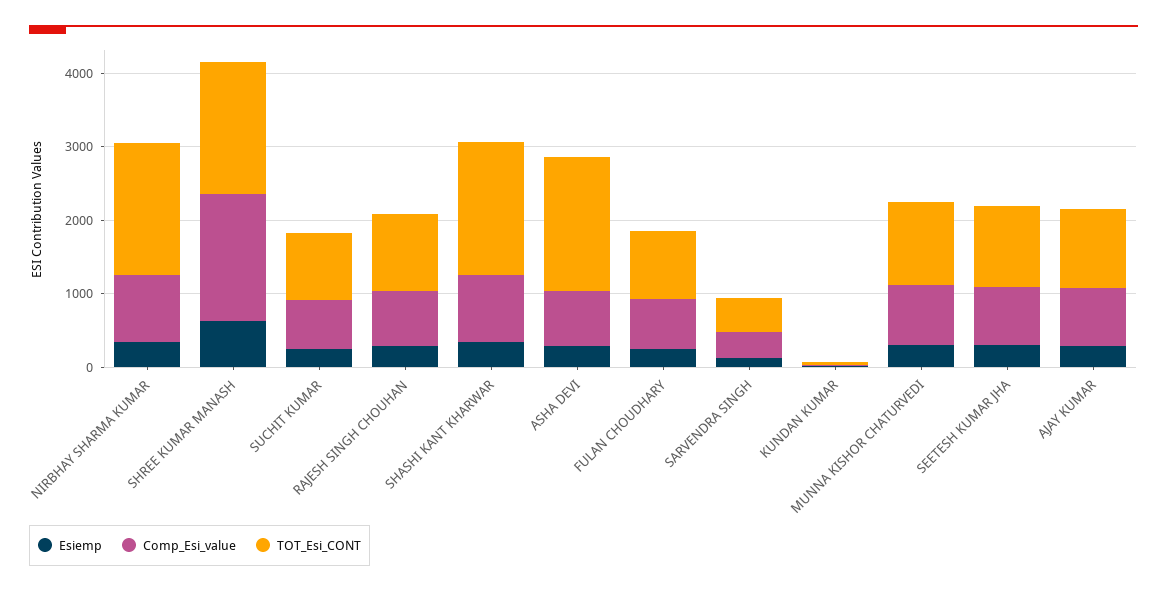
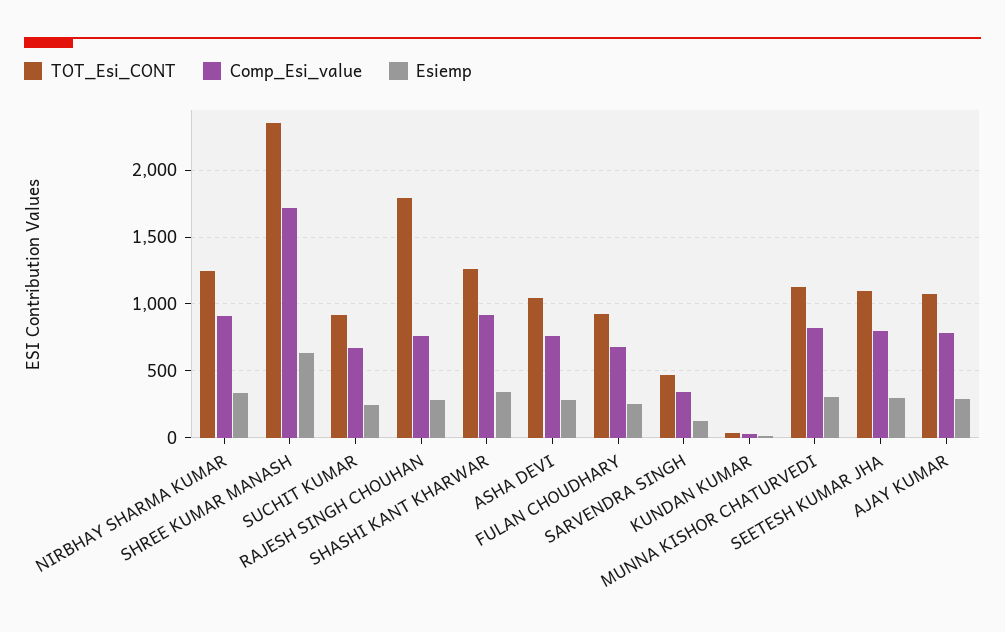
TOT_Esi_CONT, NIRBHAY SHARMA KUMAR: 1800 -> 1250
TOT_Esi_CONT, SHREE KUMAR MANASH: 1800 -> 2350
TOT_Esi_CONT, RAJESH SINGH CHOUHAN: 1000 -> 1800
TOT_Esi_CONT, SHASHI KANT KHARWAR: 1800 -> 1250
TOT_Esi_CONT, ASHA DEVI: 1800 -> 1050

